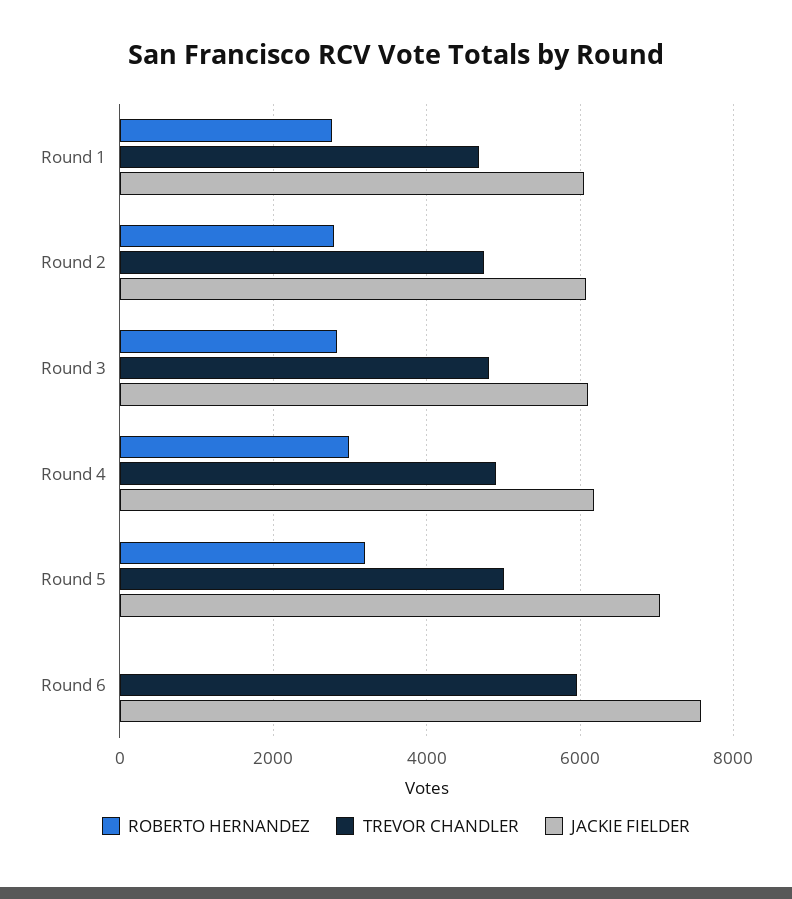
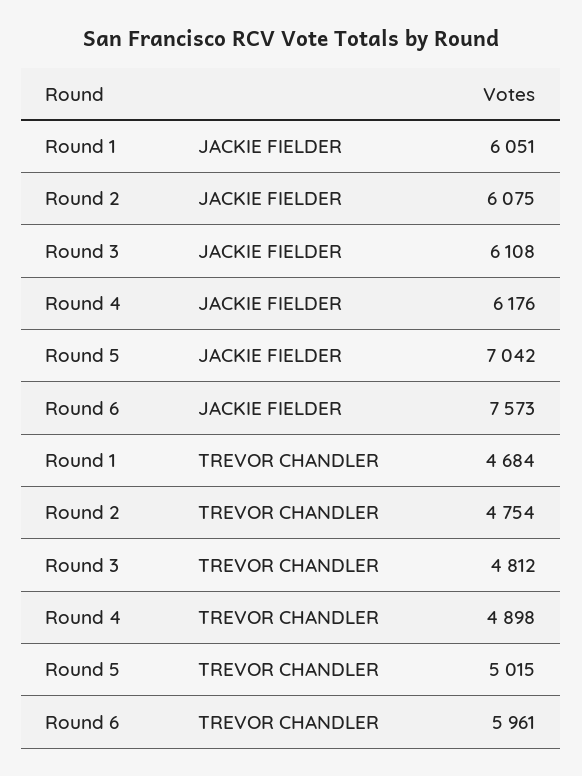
ROBERTO HERNANDEZ, Round 1: 2800 -> none
ROBERTO HERNANDEZ, Round 2: 2800 -> none
ROBERTO HERNANDEZ, Round 3: 2800 -> none
ROBERTO HERNANDEZ, Round 4: 3000 -> none
ROBERTO HERNANDEZ, Round 5: 3200 -> none
ROBERTO HERNANDEZ, Round 6: 0 -> none

